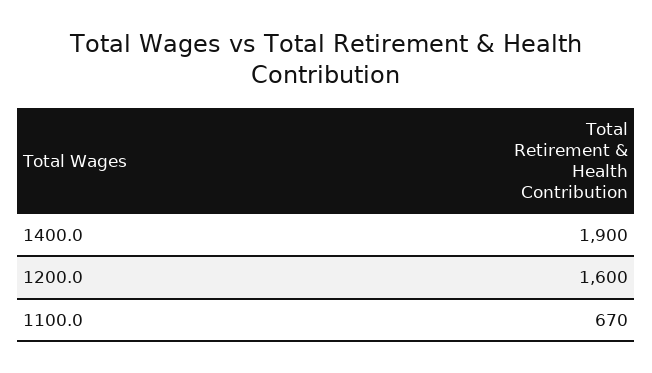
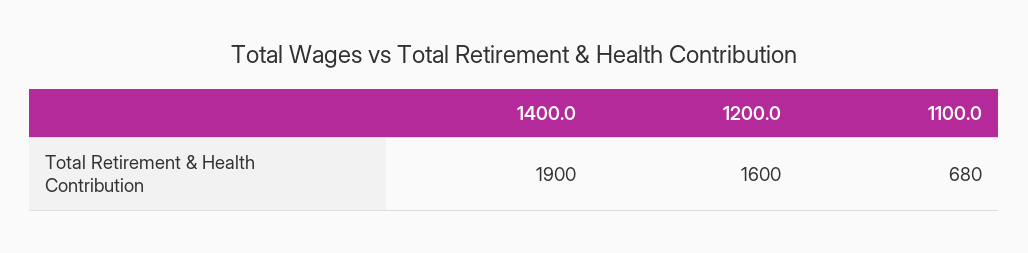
1100.0: 670 -> 680

